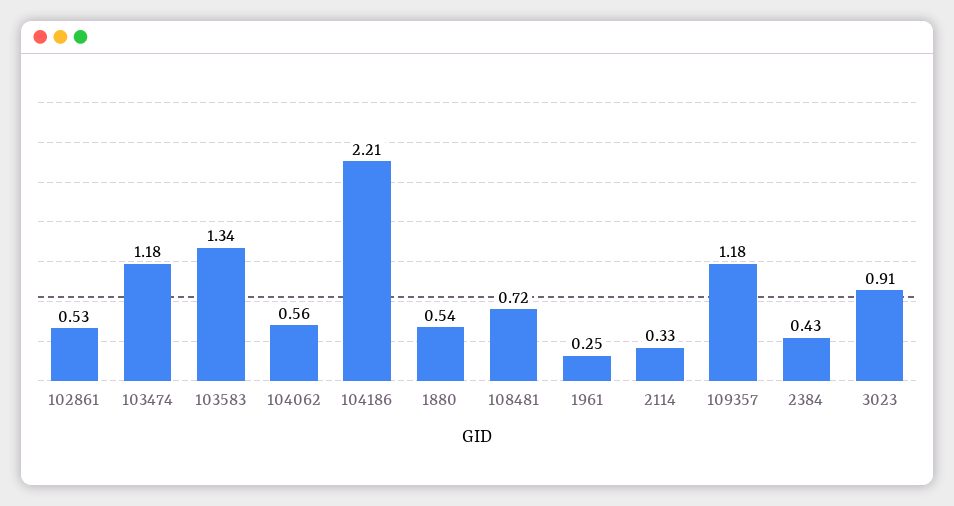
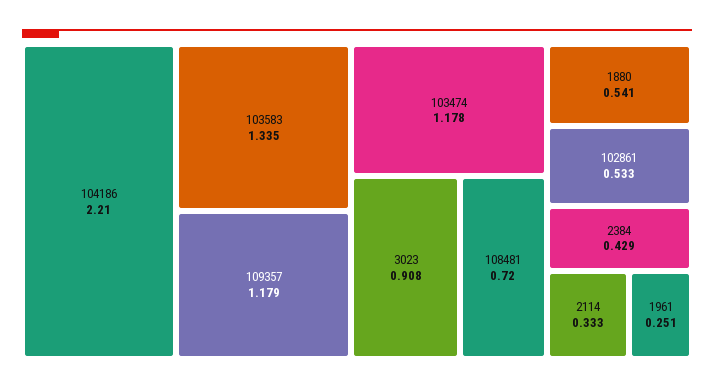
104062: 0.56 -> none

